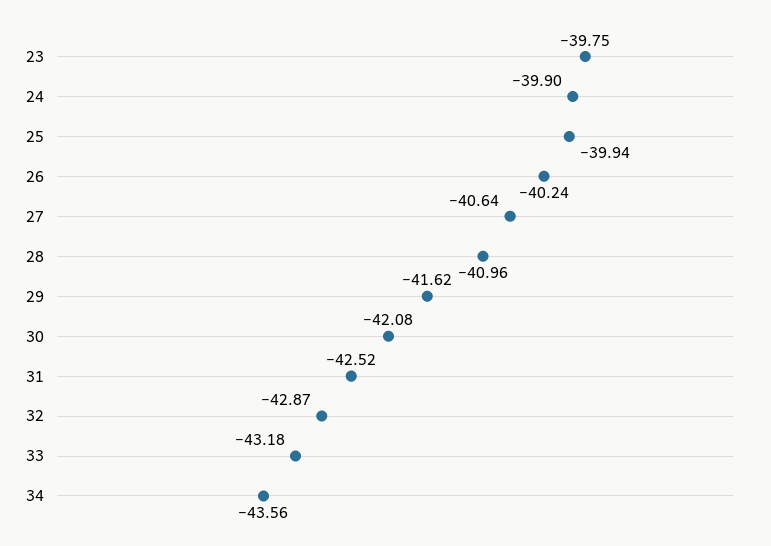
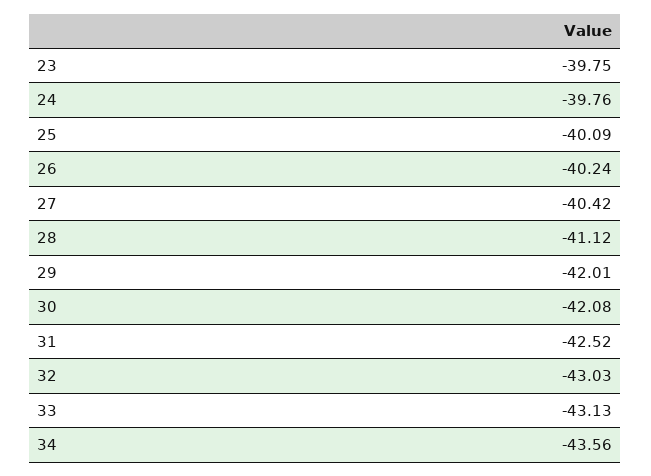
24: -39.9 -> -39.76
25: -39.94 -> -40.09
27: -40.64 -> -40.42
28: -40.96 -> -41.12
29: -41.62 -> -42.01
32: -42.87 -> -43.03
33: -43.18 -> -43.13

